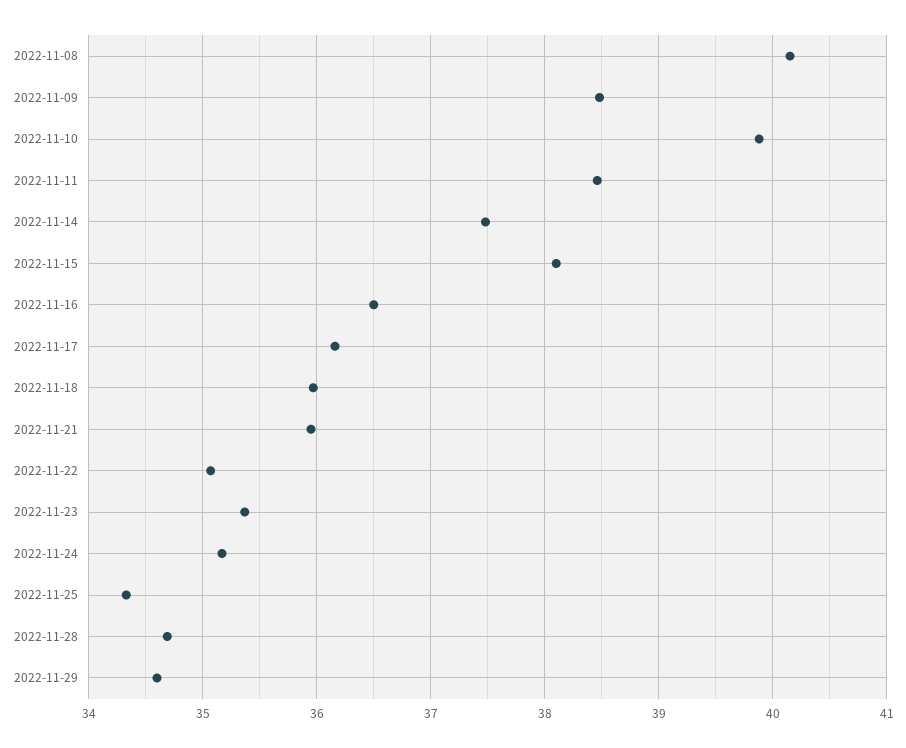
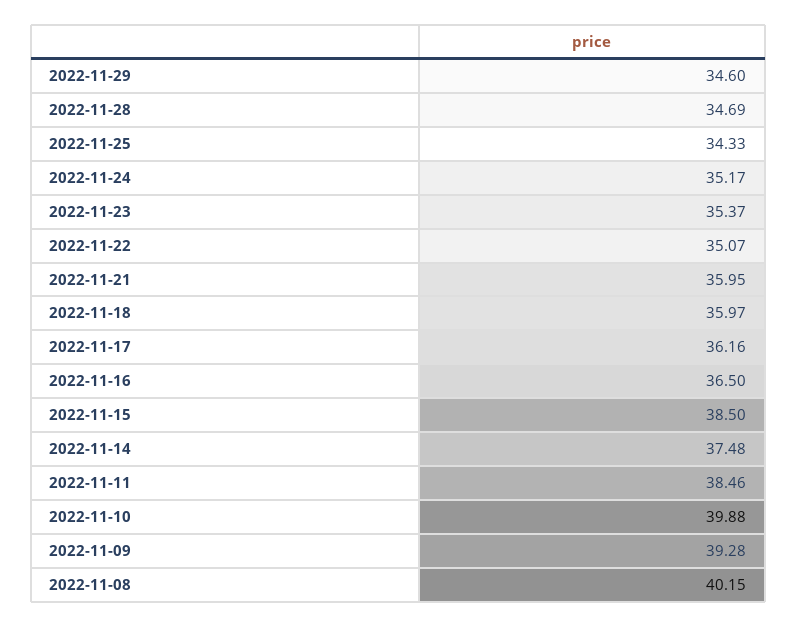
2022-11-09: 38.5 -> 39.28
2022-11-15: 38.1 -> 38.5

